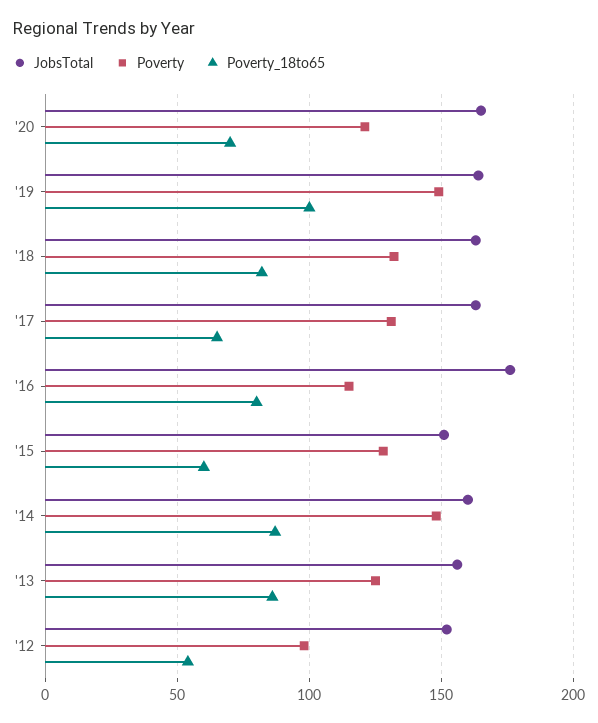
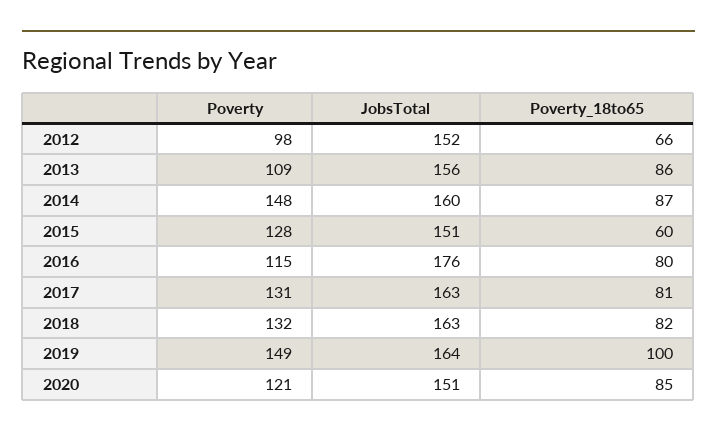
JobsTotal, '20: 165 -> 151
Poverty_18to65, '20: 70 -> 85
Poverty_18to65, '17: 65 -> 81
Poverty, '13: 125 -> 109
Poverty_18to65, '12: 55 -> 66

